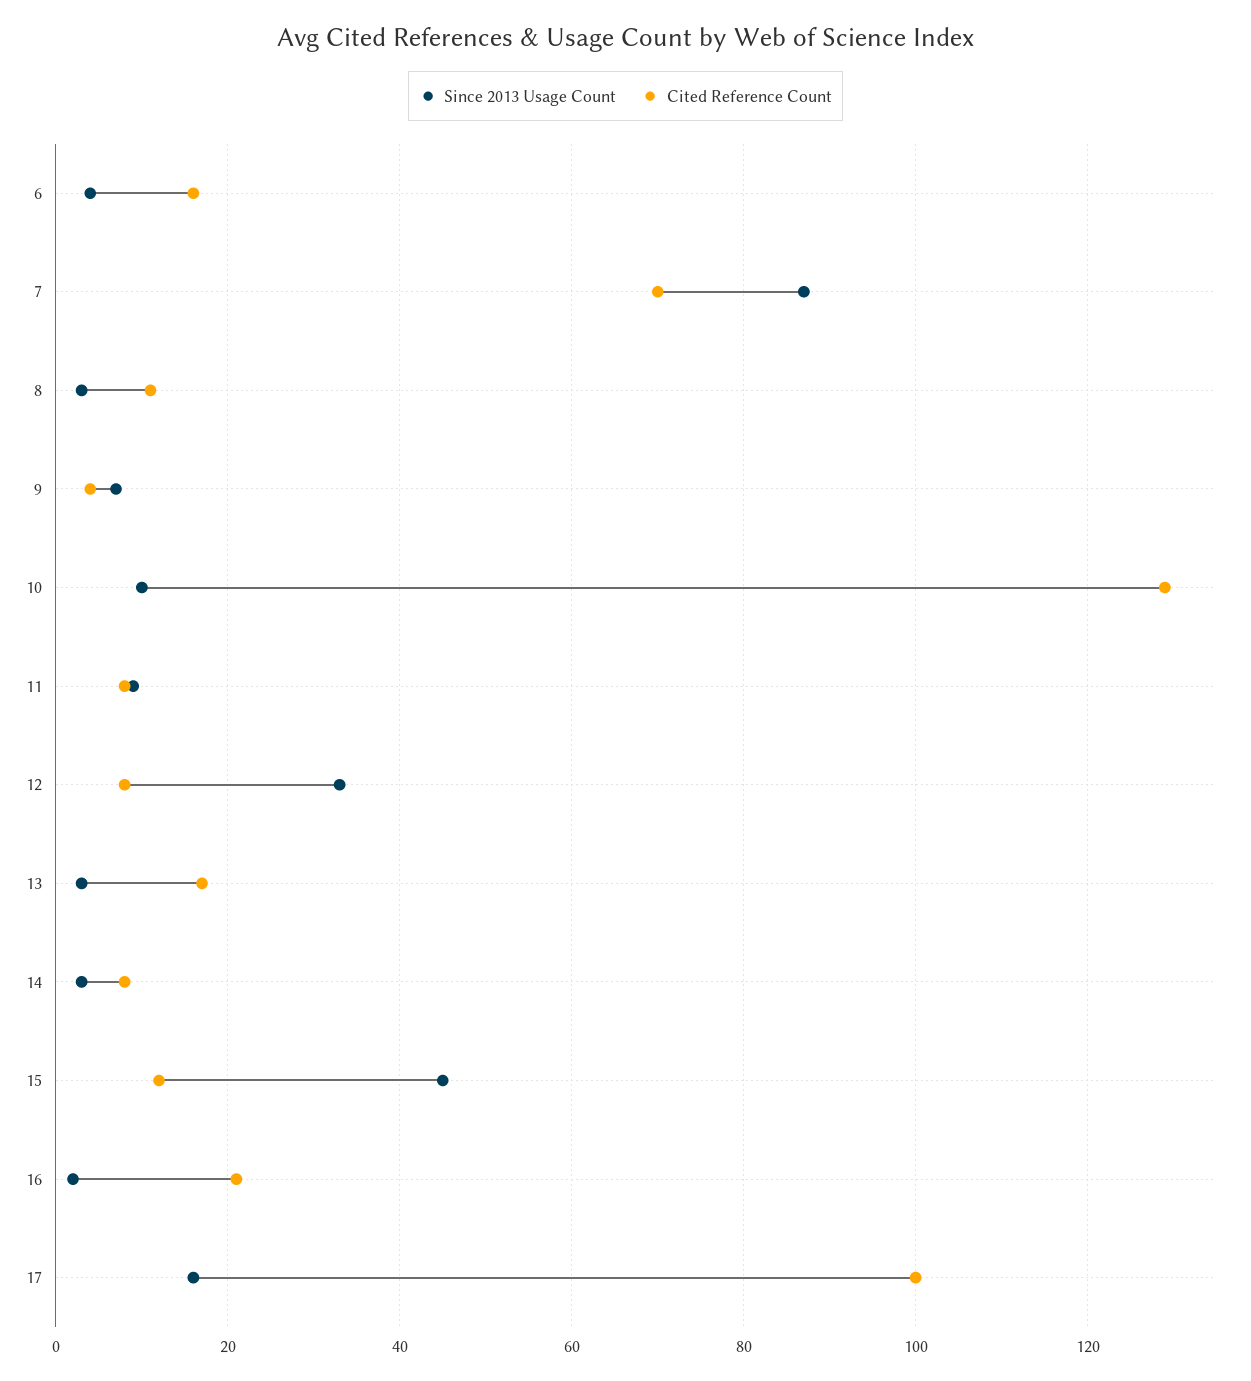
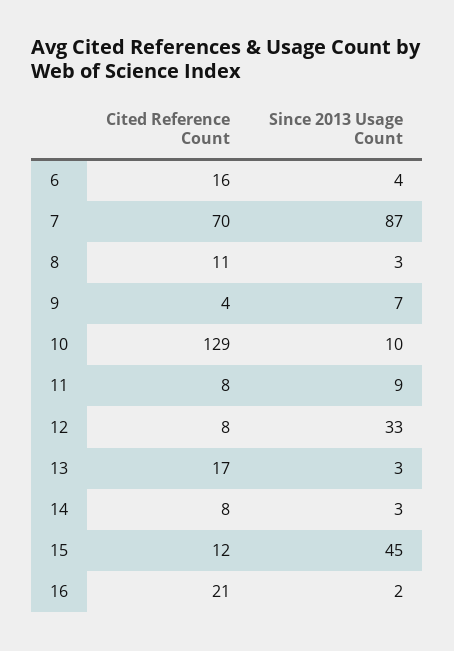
Since 2013 Usage Count, 17: 15 -> none
Cited Reference Count, 17: 100 -> none

